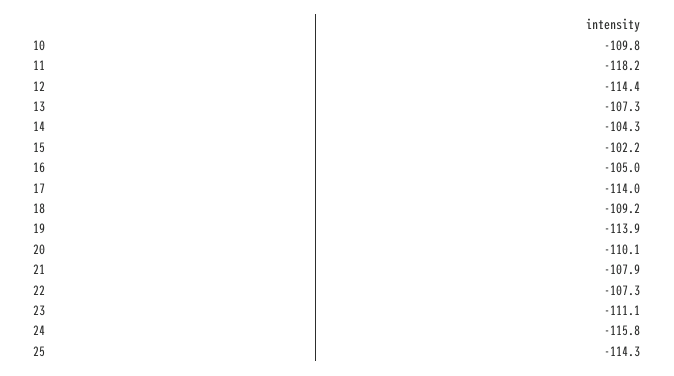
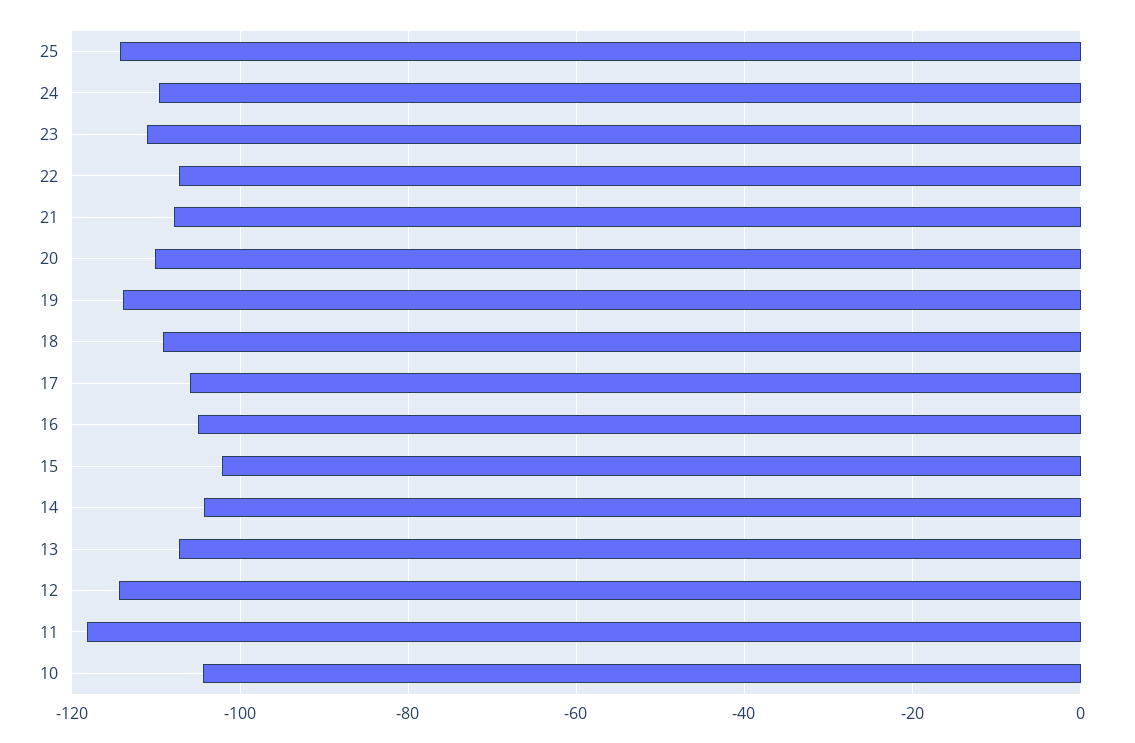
10: -109.8 -> -104
17: -114 -> -106
24: -115.8 -> -110

